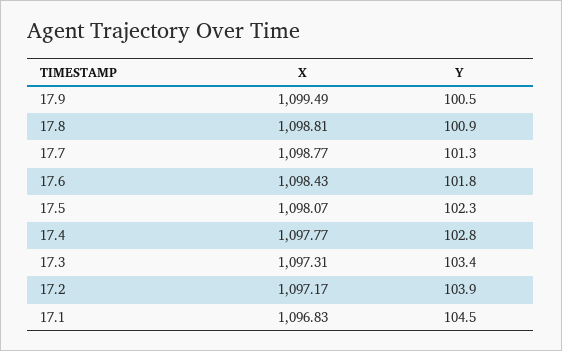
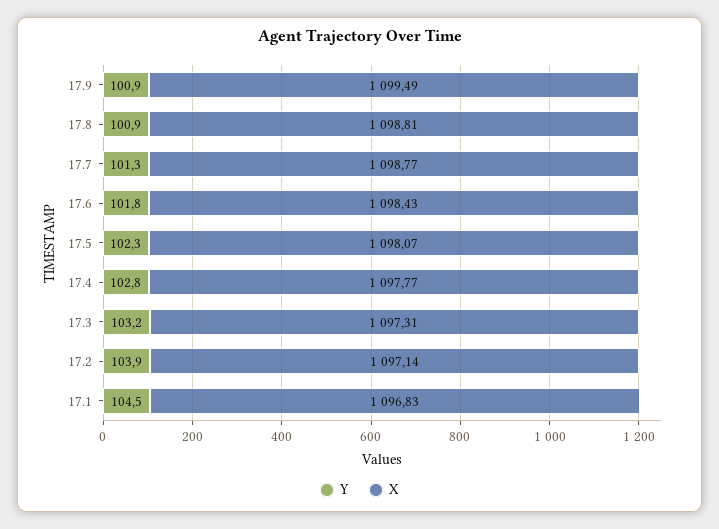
Y, 17.9: 100.5 -> 100.9
Y, 17.3: 103.4 -> 103.2
X, 17.2: 1097.17 -> 1097.14

